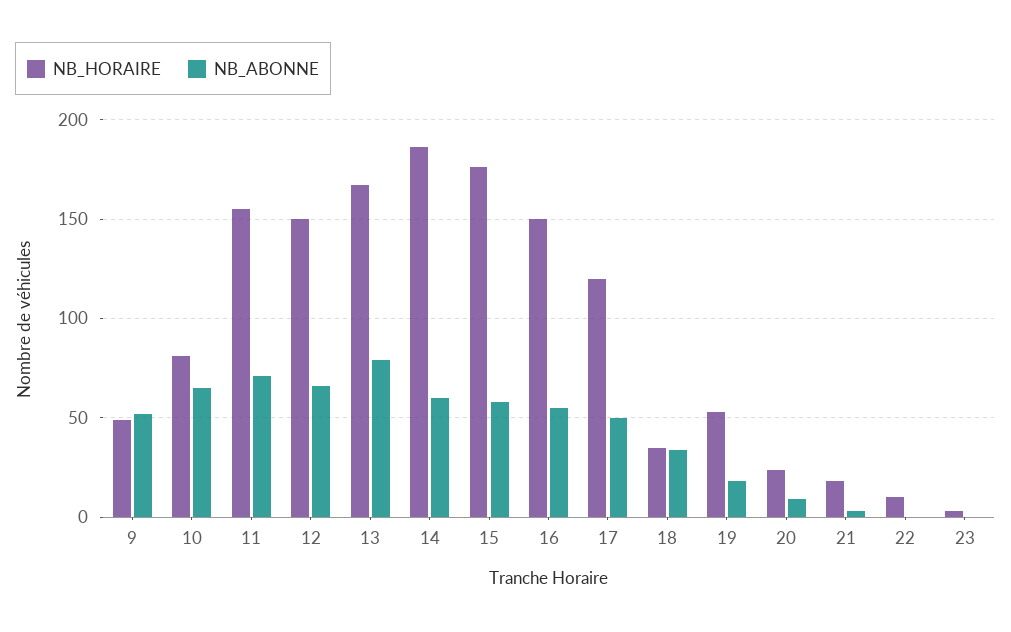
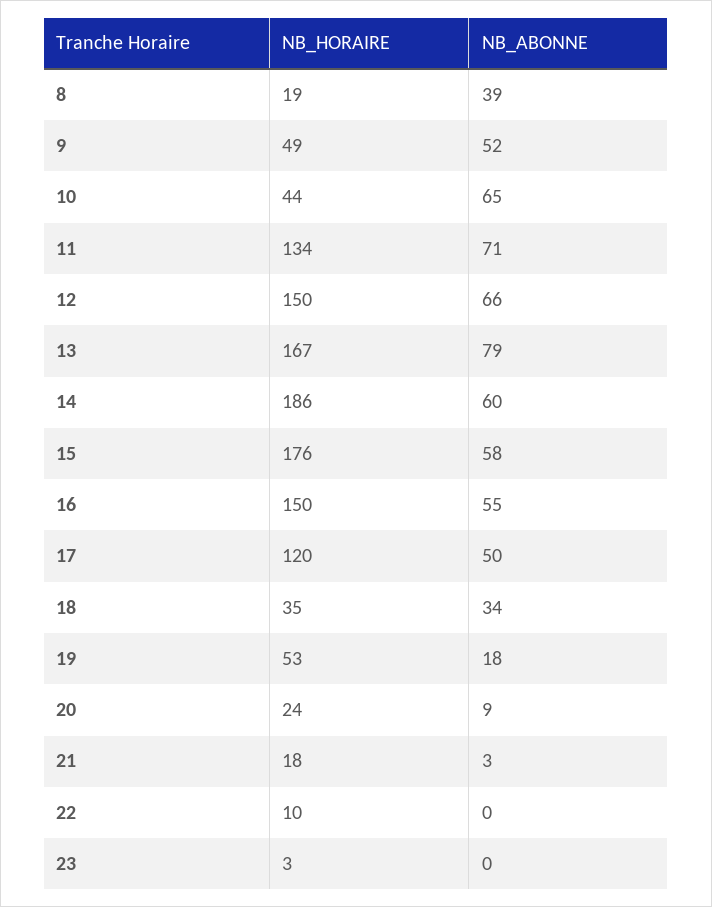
NB_HORAIRE, 10: 80 -> 44
NB_HORAIRE, 11: 155 -> 134
NB_HORAIRE, 8: none -> 19
NB_ABONNE, 8: none -> 39

